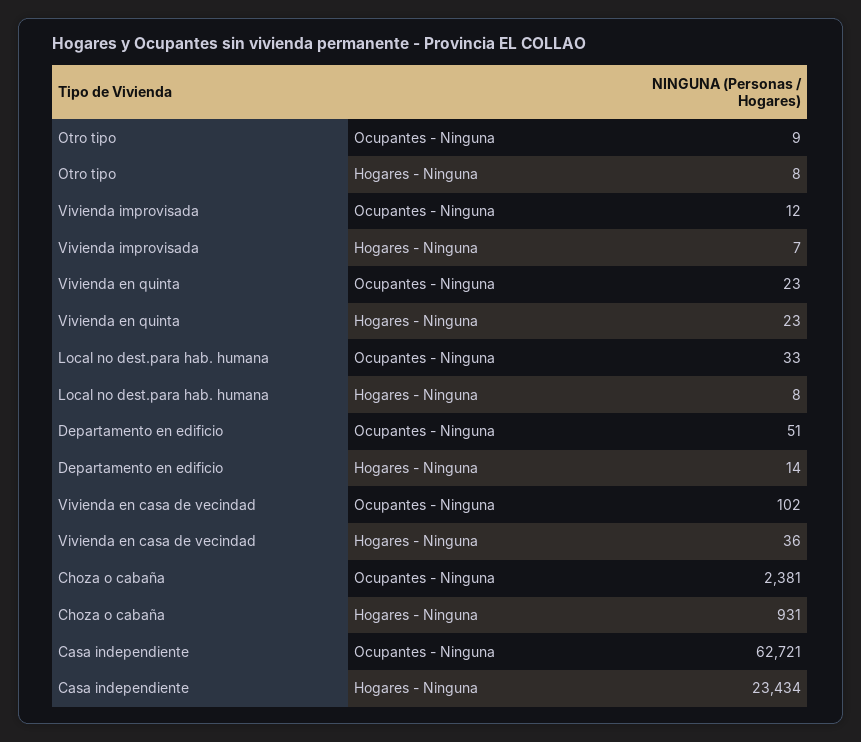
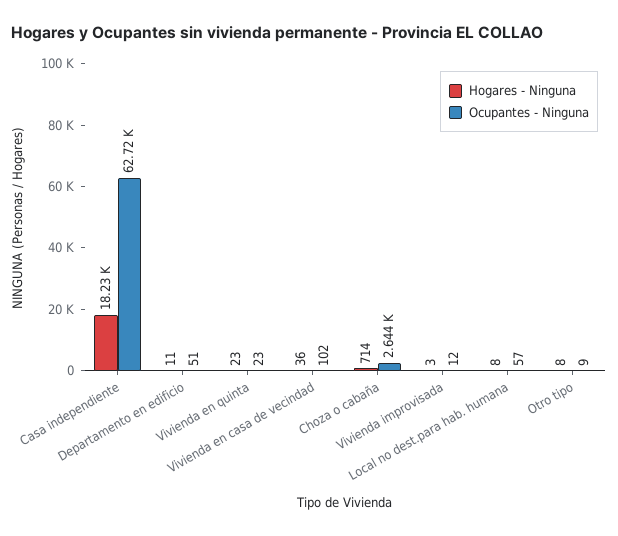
Hogares - Ninguna, Vivienda improvisada: 7 -> 3
Ocupantes - Ninguna, Local no dest.para hab. humana: 33 -> 57
Hogares - Ninguna, Departamento en edificio: 14 -> 11
Ocupantes - Ninguna, Choza o cabaña: 2381 -> 2644
Hogares - Ninguna, Choza o cabaña: 931 -> 714
Hogares - Ninguna, Casa independiente: 23434 -> 18230

